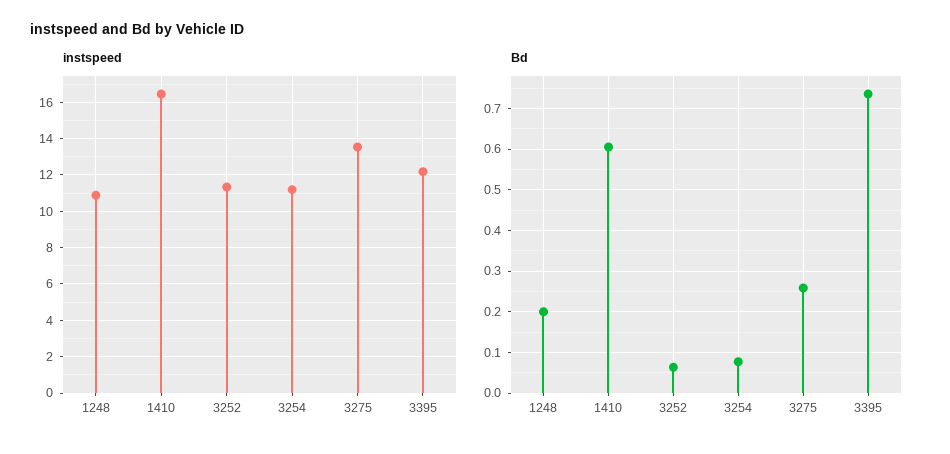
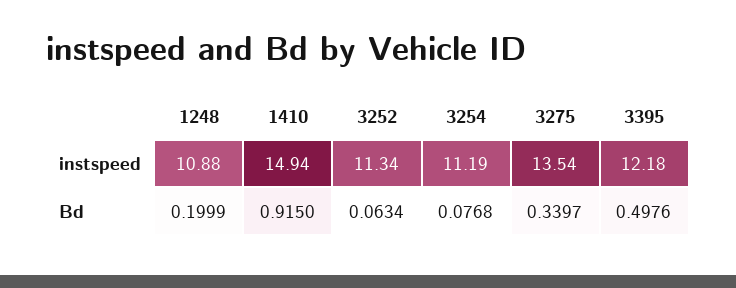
instspeed, 1410: 16.5 -> 14.94
Bd, 1410: 0.6 -> 0.915
Bd, 3275: 0.26 -> 0.3397
Bd, 3395: 0.74 -> 0.4976

